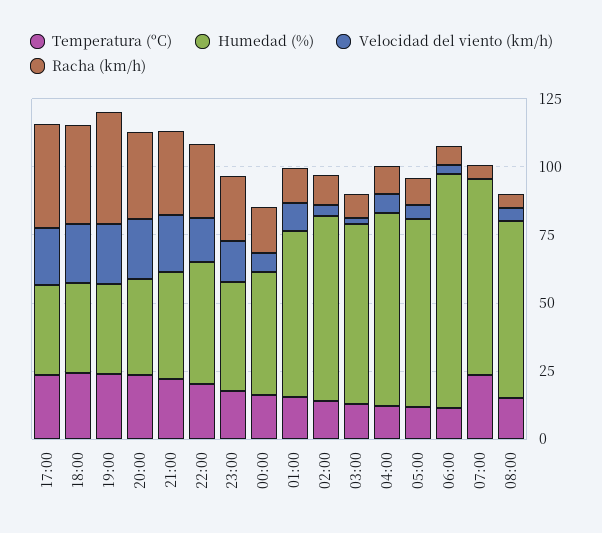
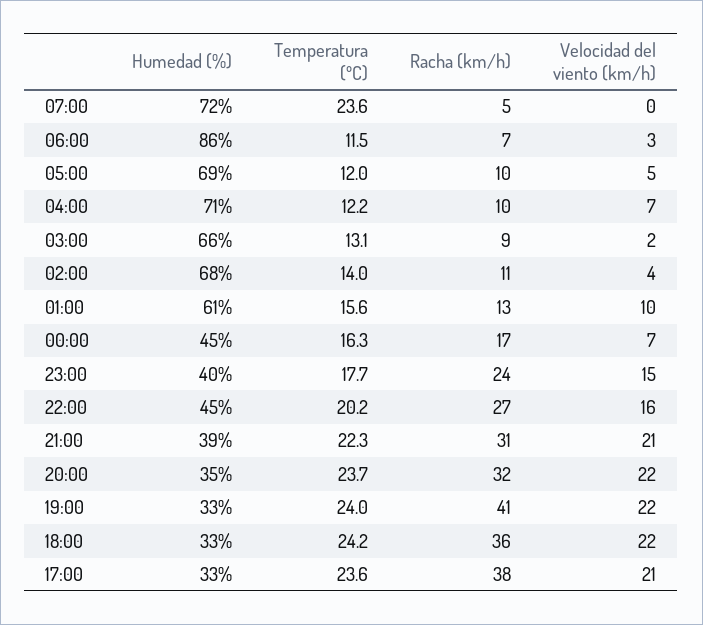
Temperatura (ºC), 08:00: 15 -> none
Humedad (%), 08:00: 65 -> none
Velocidad del viento (km/h), 08:00: 5 -> none
Racha (km/h), 08:00: 5 -> none

